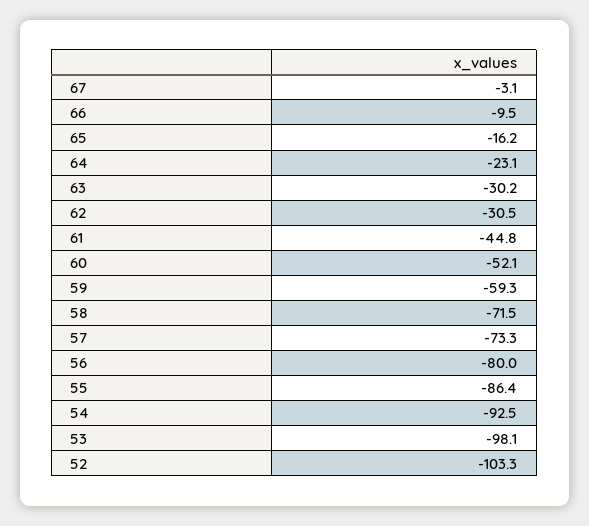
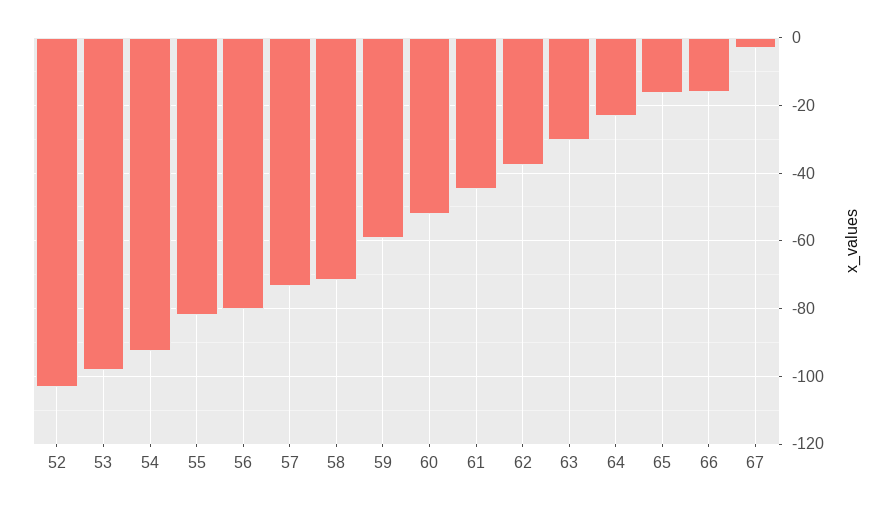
66: -9.5 -> -16
62: -30.5 -> -38
55: -86.4 -> -82

